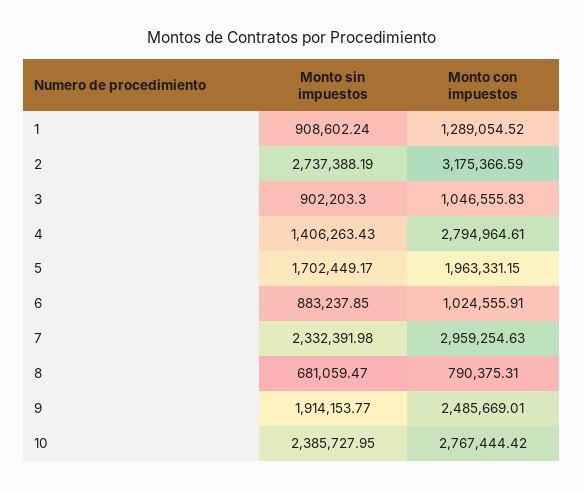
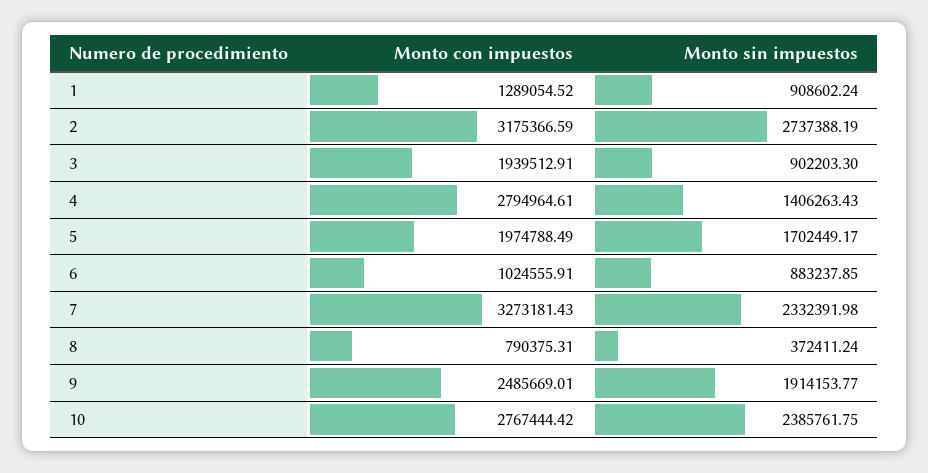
Monto con impuestos, 3: 1046555.83 -> 1939512.91
Monto con impuestos, 5: 1963331.15 -> 1974788.49
Monto con impuestos, 7: 2959254.63 -> 3273181.43
Monto sin impuestos, 8: 681059.47 -> 372411.24
Monto sin impuestos, 10: 2385727.95 -> 2385761.75

